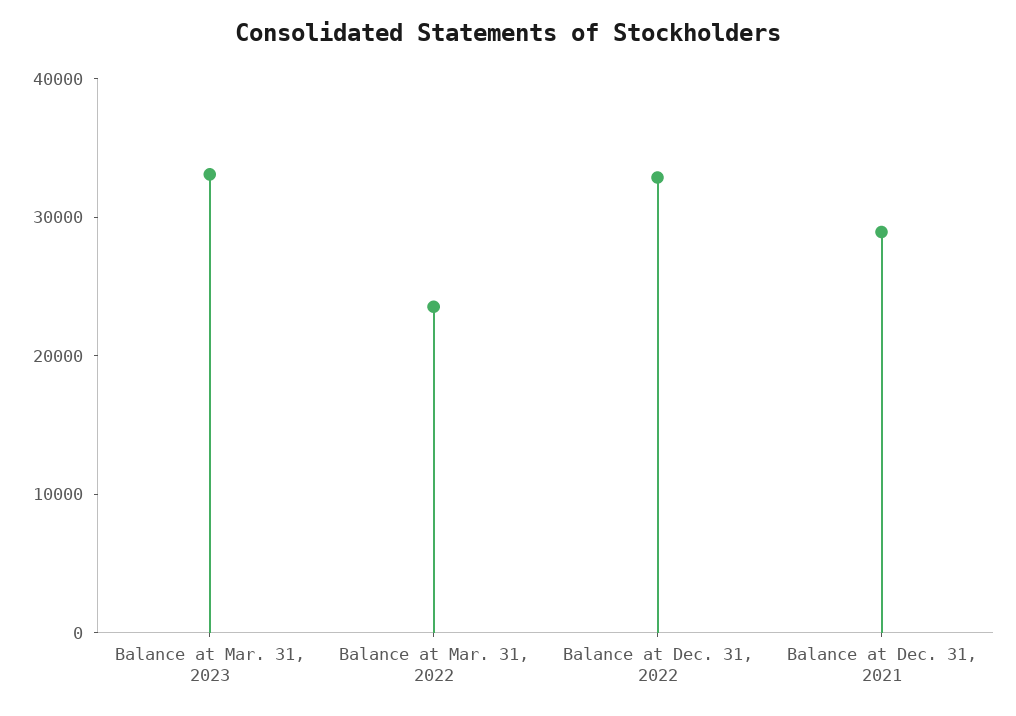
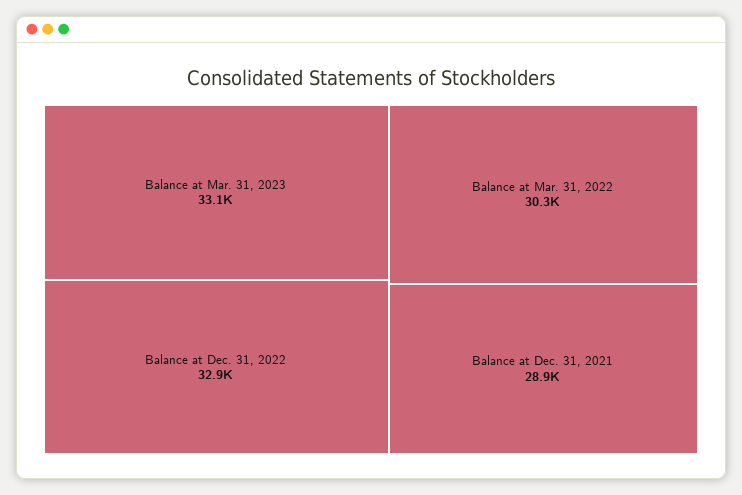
Balance at Mar. 31, 2022: 24000 -> 30300

